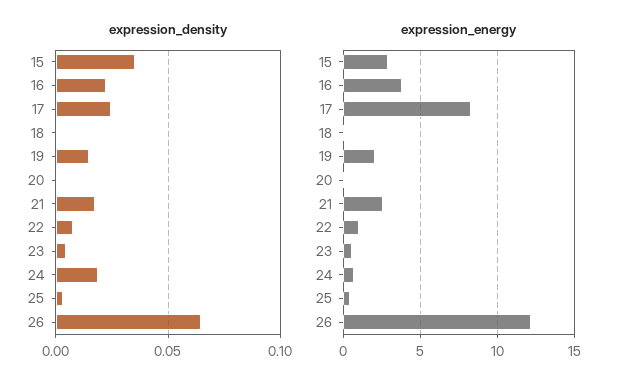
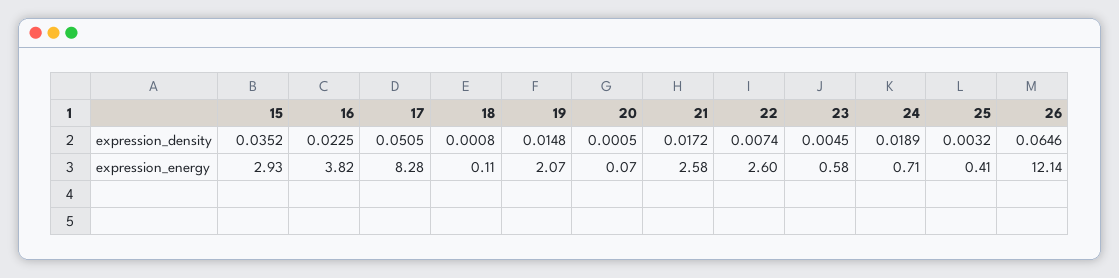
expression_density, 17: 0.025 -> 0.0505
expression_energy, 22: 1 -> 2.6

